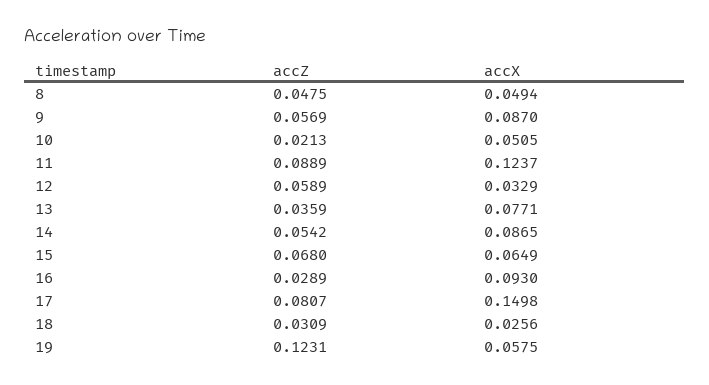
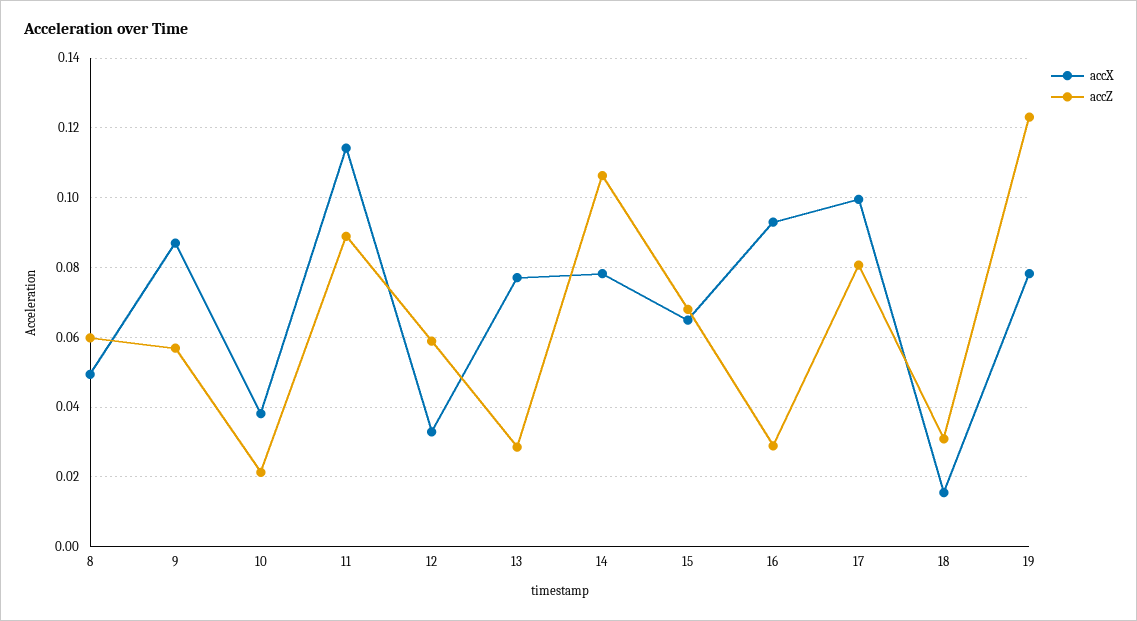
accZ, 8: 0.0475 -> 0.06
accX, 10: 0.0505 -> 0.038
accX, 11: 0.1237 -> 0.114
accZ, 13: 0.0359 -> 0.028
accZ, 14: 0.0542 -> 0.106
accX, 14: 0.0865 -> 0.078
accX, 17: 0.1498 -> 0.1
accX, 18: 0.0256 -> 0.016
accX, 19: 0.0575 -> 0.078

